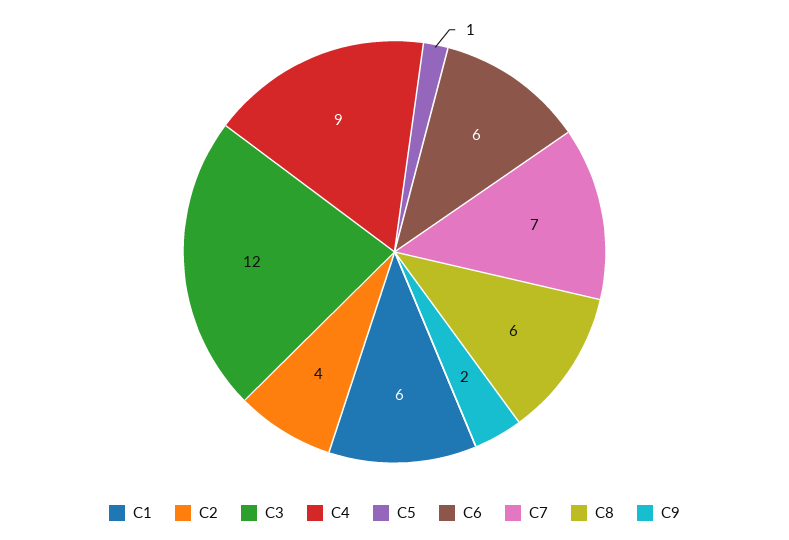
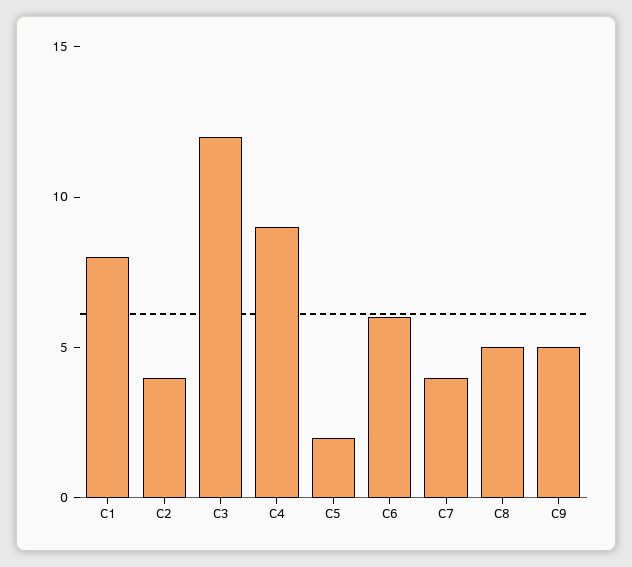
C1: 6 -> 8
C5: 1 -> 2
C7: 7 -> 4
C8: 6 -> 5
C9: 2 -> 5

